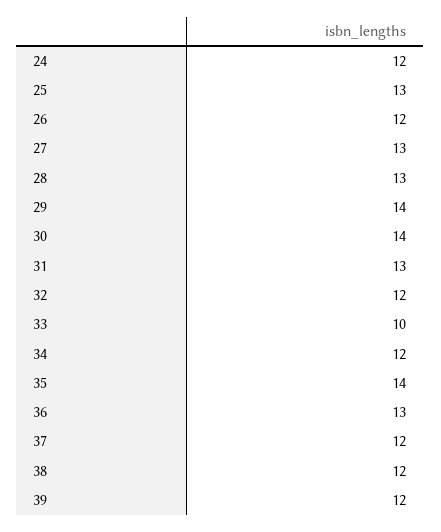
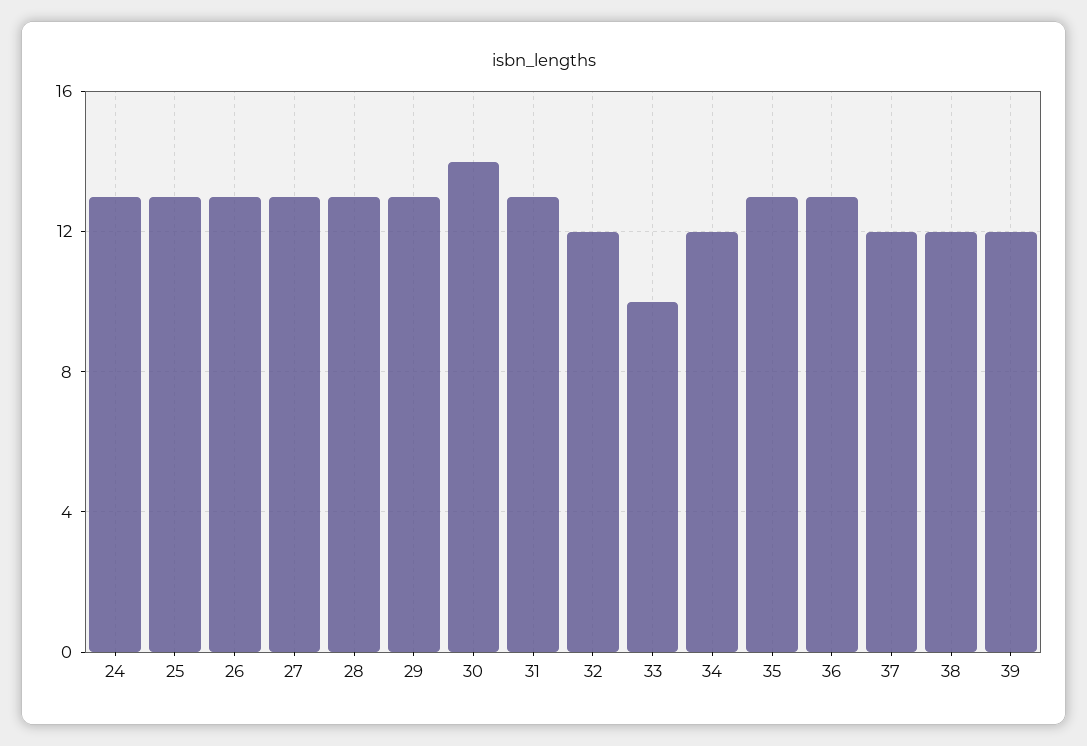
24: 12 -> 13
26: 12 -> 13
29: 14 -> 13
35: 14 -> 13

